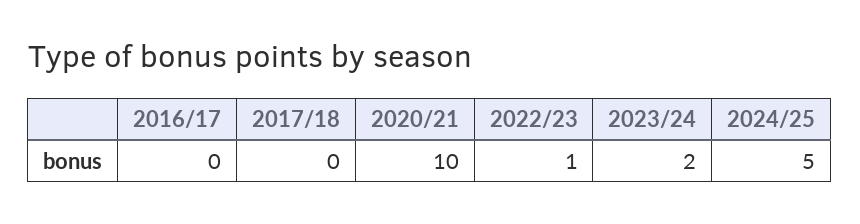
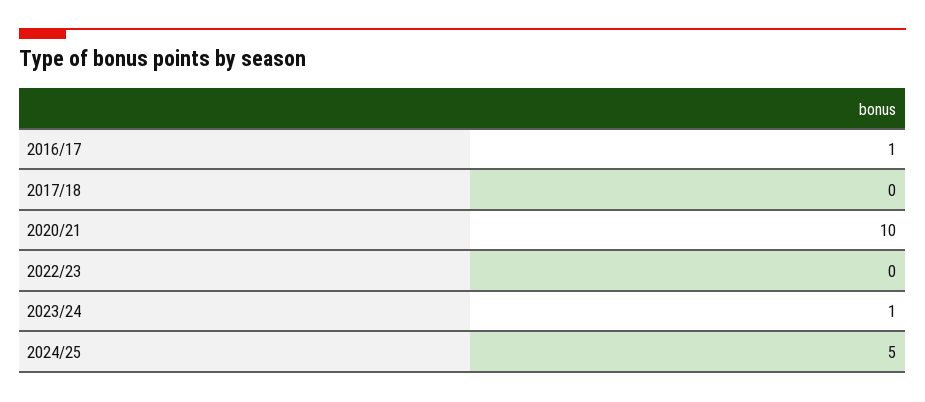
2016/17: 0 -> 1
2022/23: 1 -> 0
2023/24: 2 -> 1

